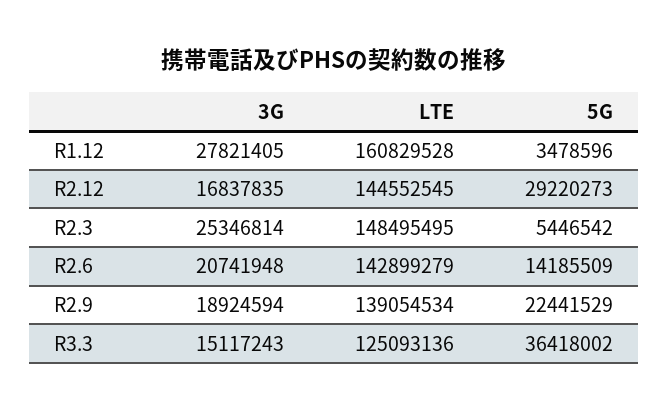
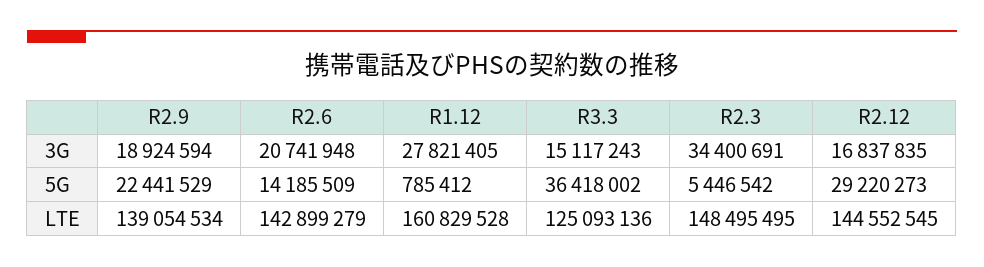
5G, R1.12: 3478596 -> 785412
3G, R2.3: 25346814 -> 34400691

